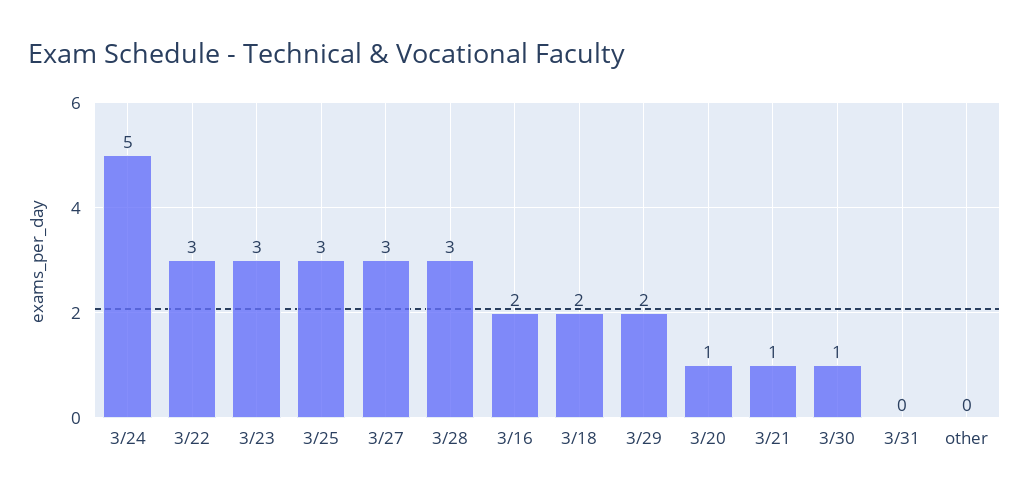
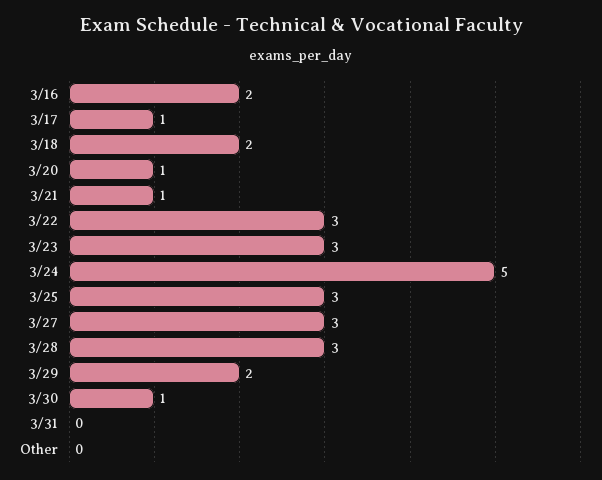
3/17: none -> 1

